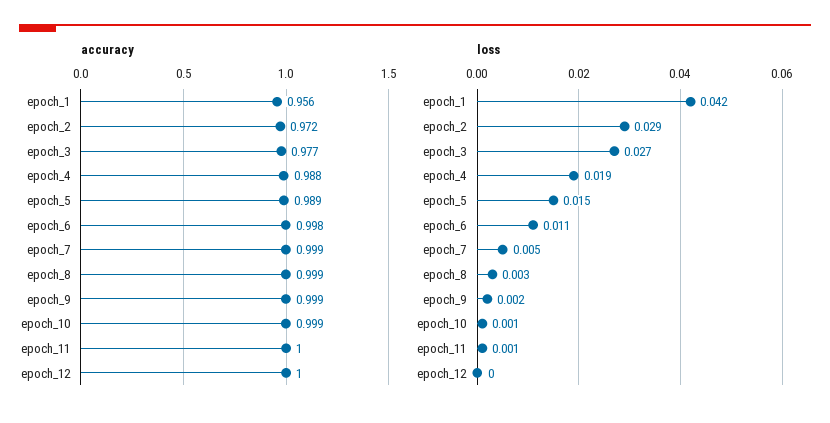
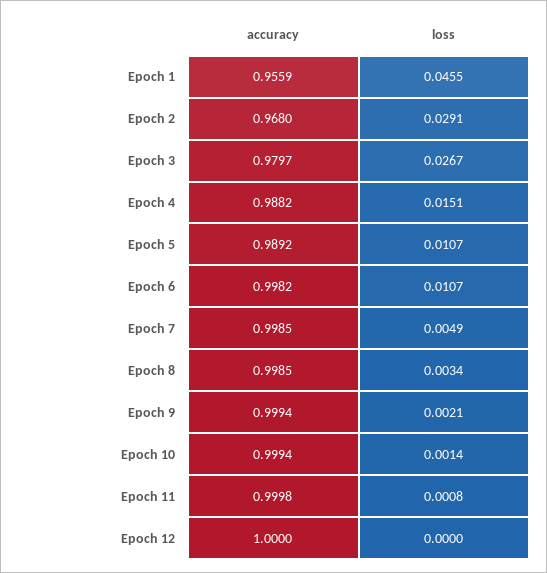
accuracy, epoch_2: 0.972 -> 0.968
accuracy, epoch_3: 0.977 -> 0.9797
loss, epoch_1: 0.042 -> 0.0455
loss, epoch_4: 0.019 -> 0.0151
loss, epoch_5: 0.015 -> 0.0107

